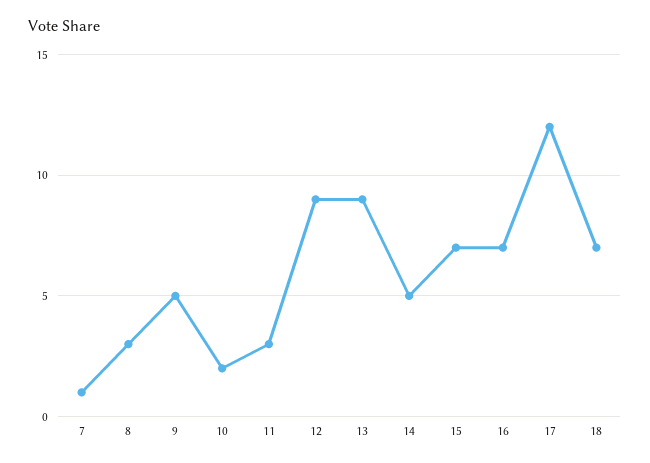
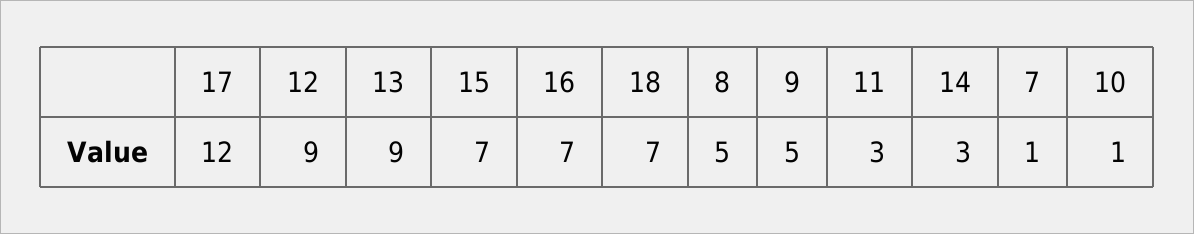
8: 3 -> 5
10: 2 -> 1
14: 5 -> 3

